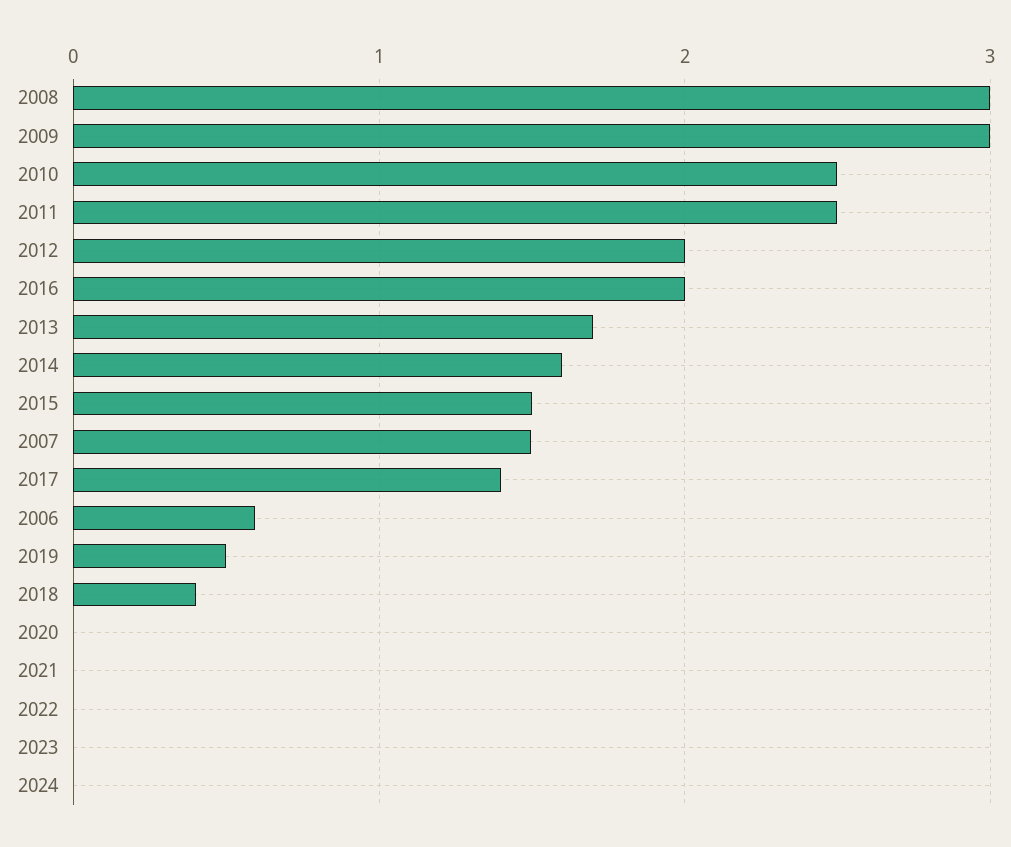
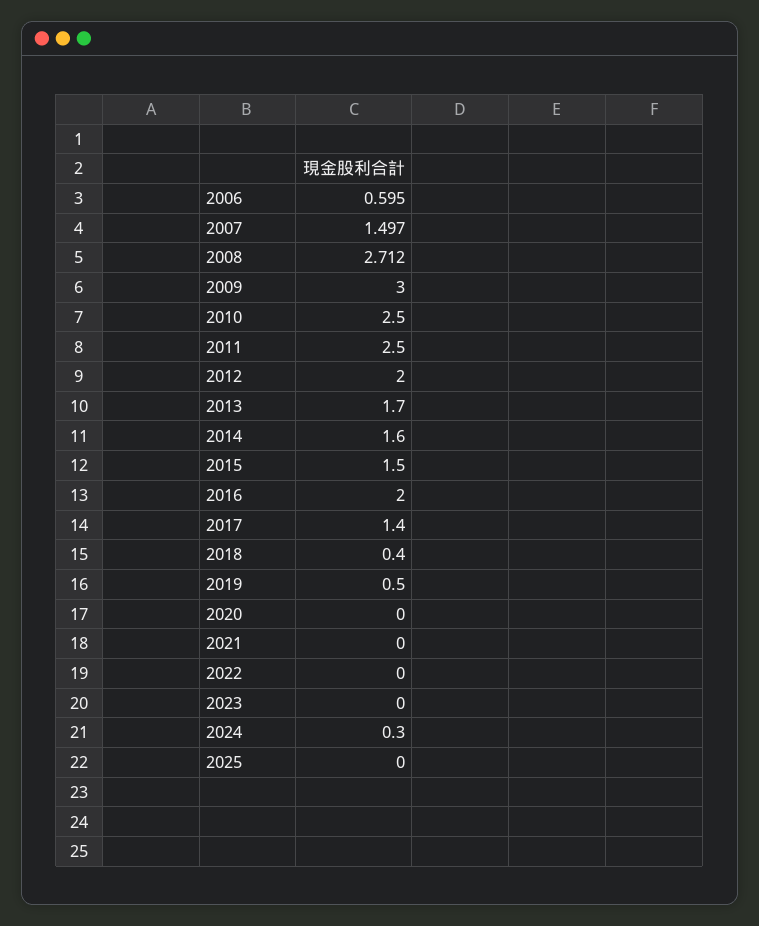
2008: 3 -> 2.712
2024: 0 -> 0.3
2025: none -> 0

